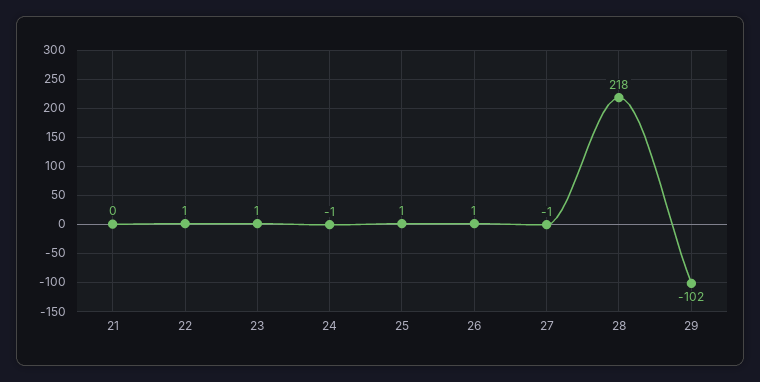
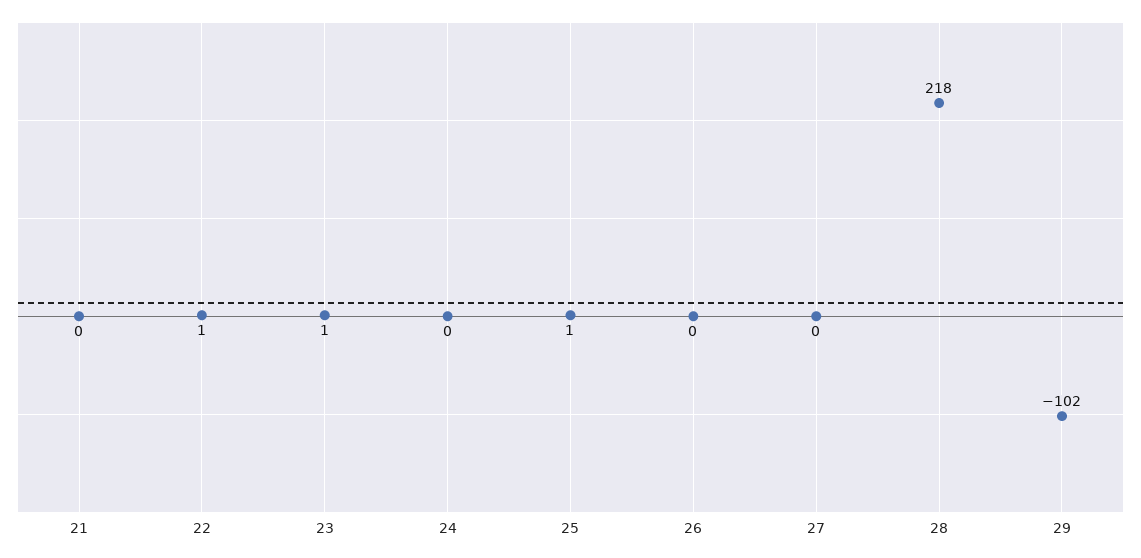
24: -1 -> 0
26: 1 -> 0
27: -1 -> 0

